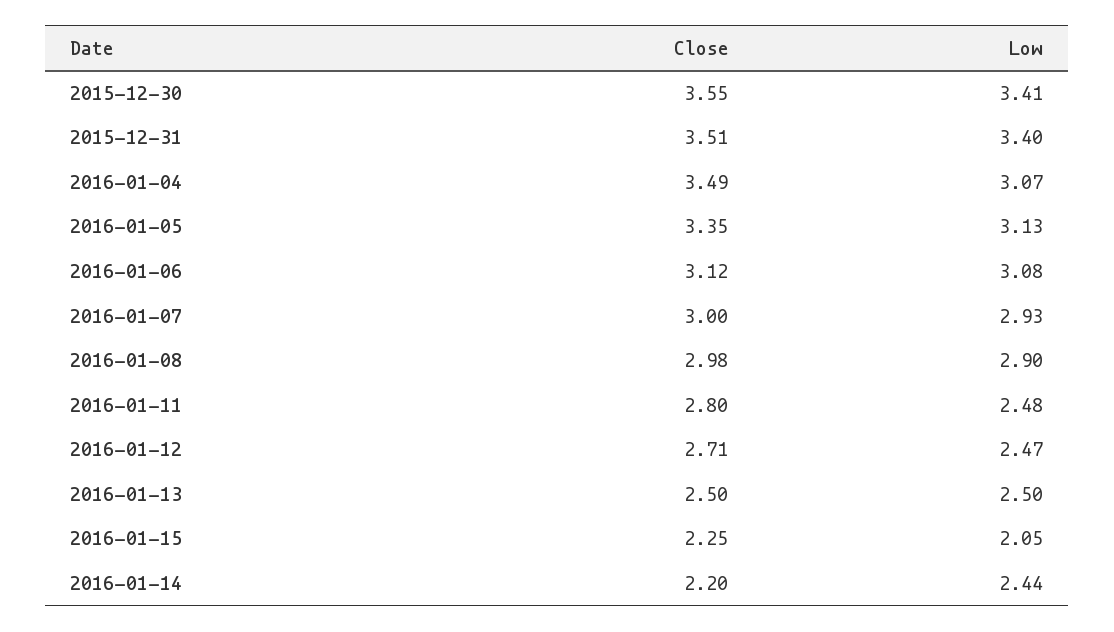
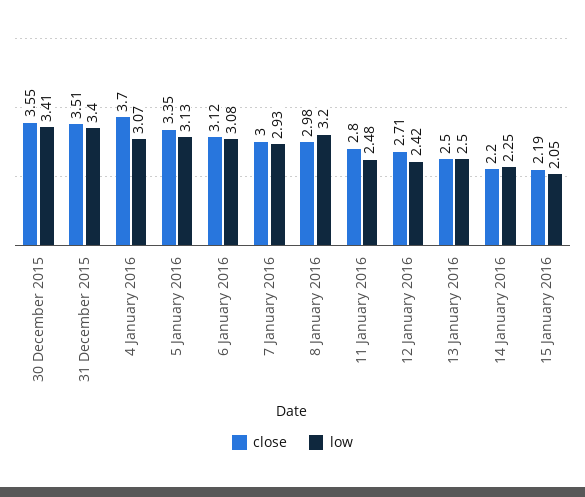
Close, 2016-01-04: 3.49 -> 3.7
Low, 2016-01-08: 2.9 -> 3.2
Low, 2016-01-12: 2.47 -> 2.42
Close, 2016-01-15: 2.25 -> 2.19
Low, 2016-01-14: 2.44 -> 2.25

